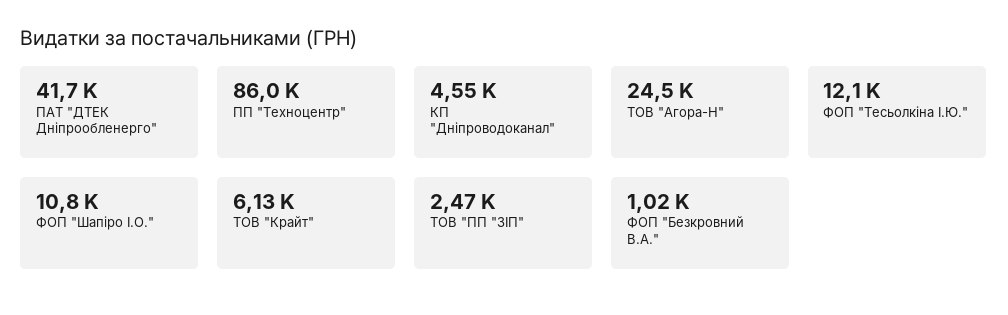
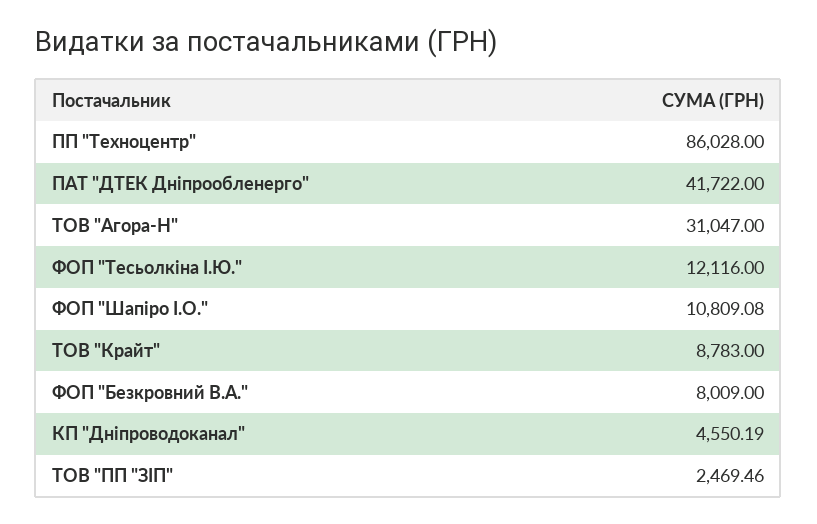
ТОВ "Агора-Н": 24500 -> 31047
ТОВ "Крайт": 6130 -> 8783
ФОП "Безкровний В.А.": 1020 -> 8009

